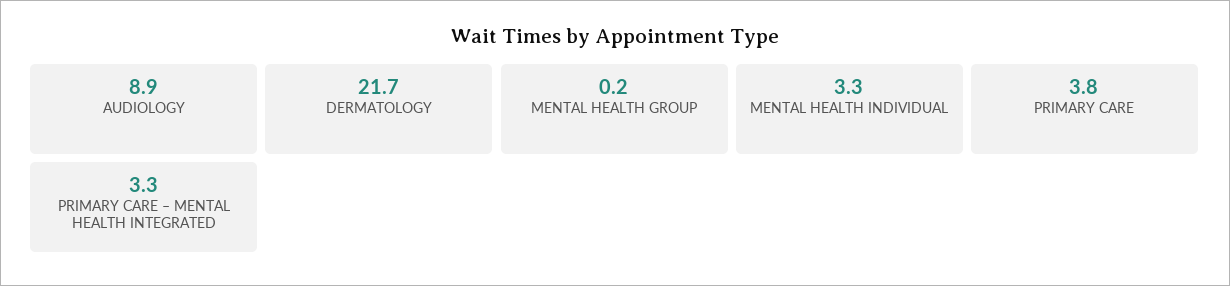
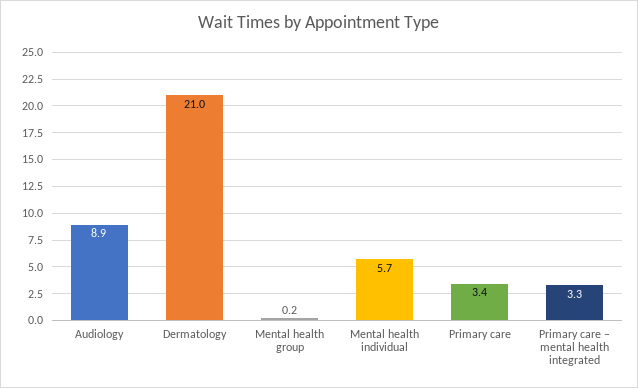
DERMATOLOGY: 21.7 -> 21
MENTAL HEALTH INDIVIDUAL: 3.3 -> 5.7
PRIMARY CARE: 3.8 -> 3.4

